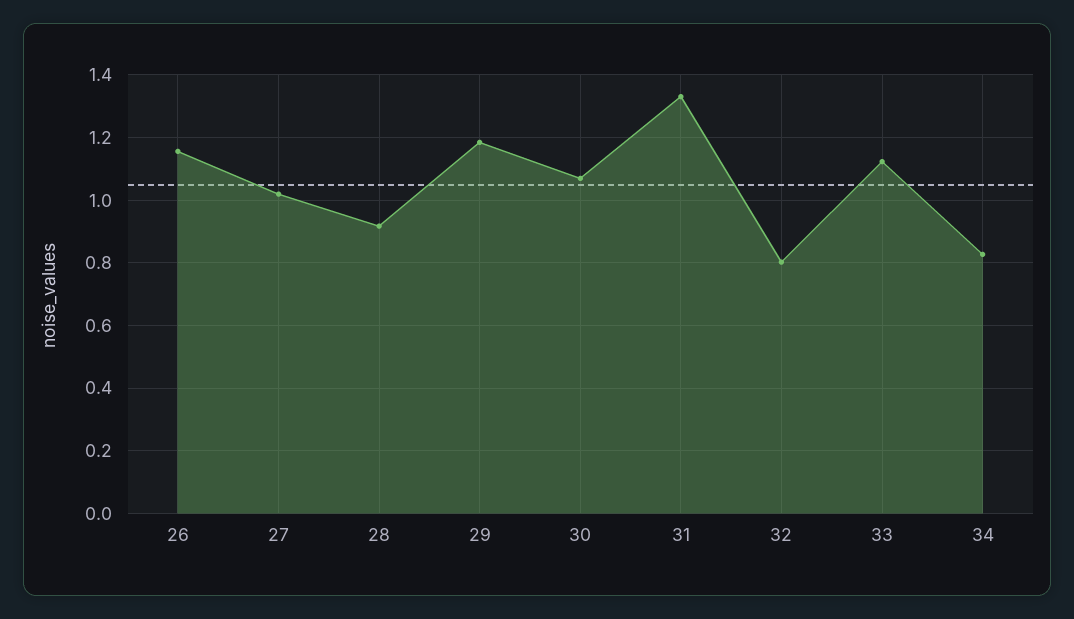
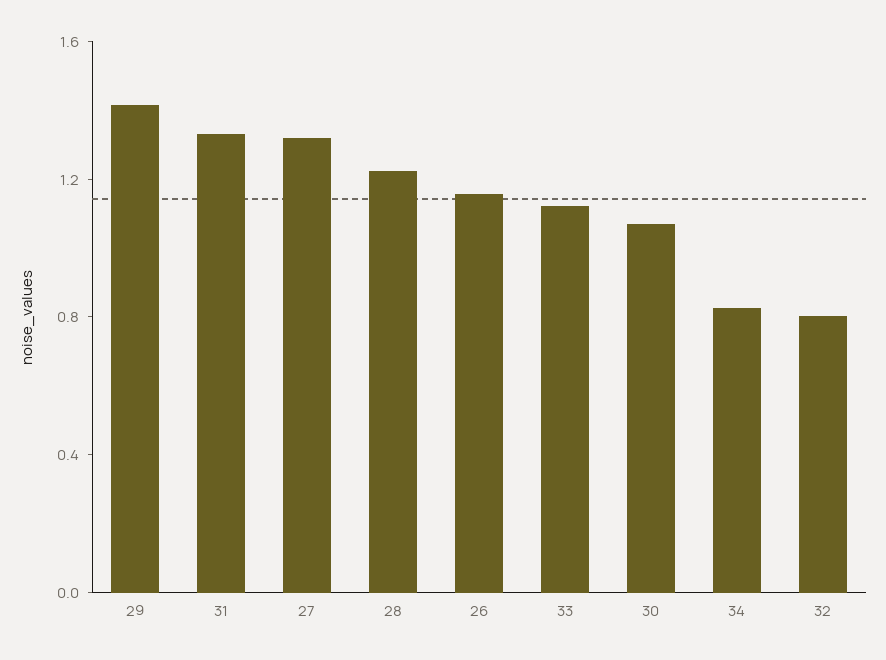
27: 1.02 -> 1.3
28: 0.92 -> 1.2
29: 1.18 -> 1.4

